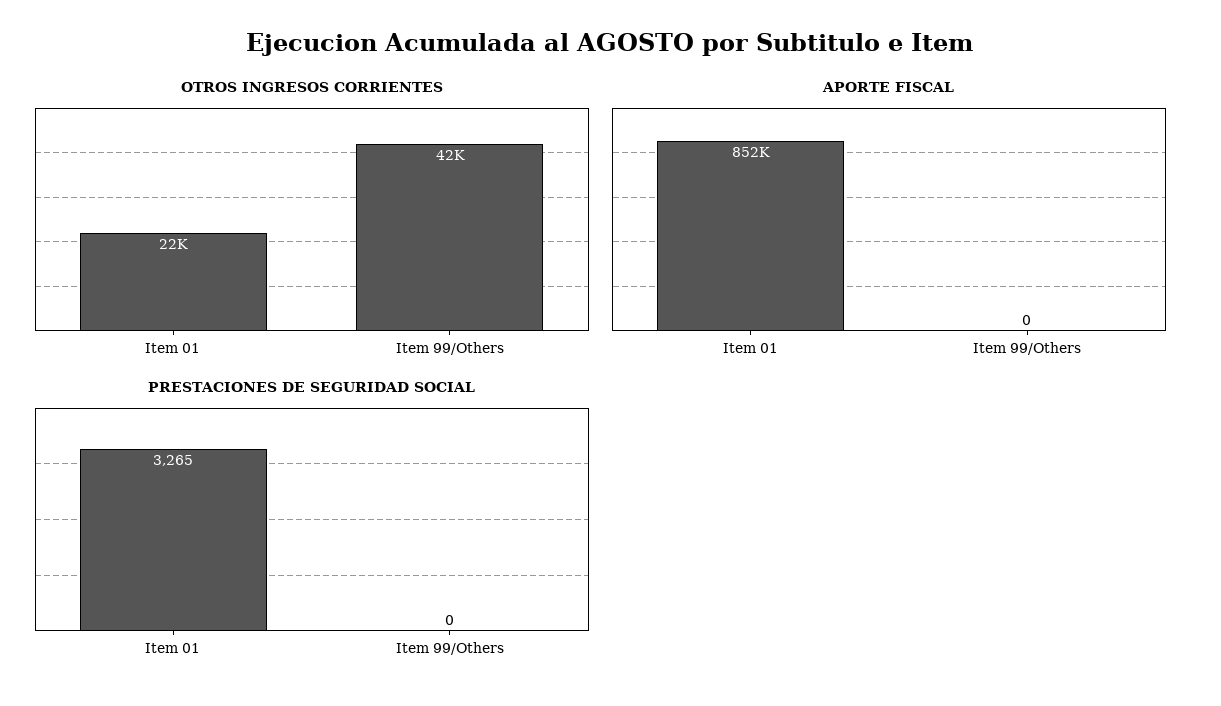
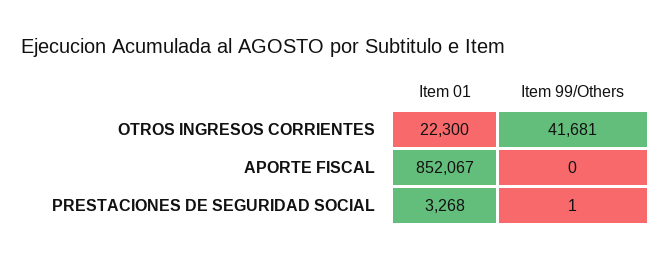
PRESTACIONES DE SEGURIDAD SOCIAL, Item 01: 3265 -> 3268
PRESTACIONES DE SEGURIDAD SOCIAL, Item 99/Others: 0 -> 1

